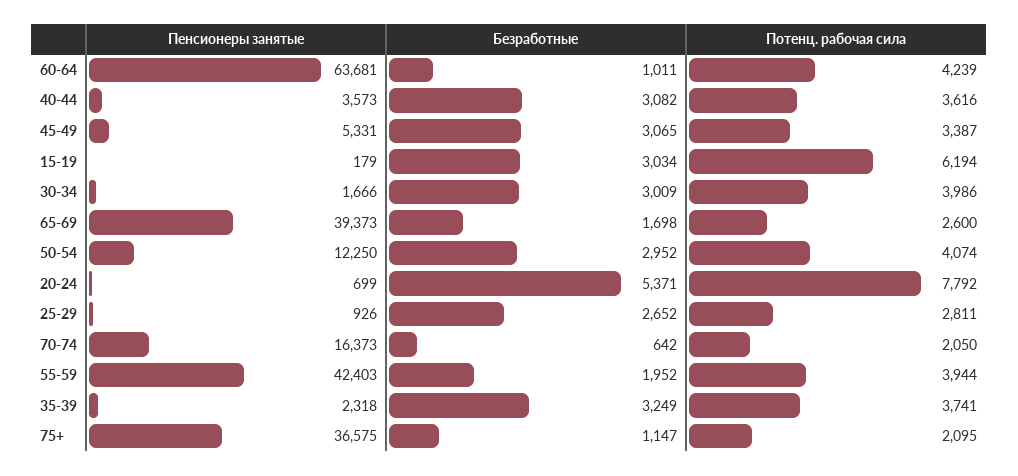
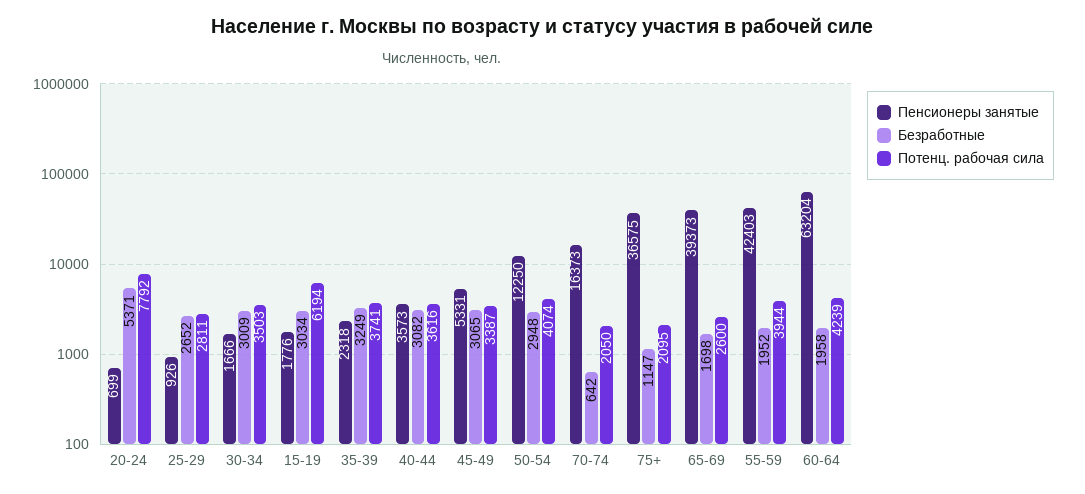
Пенсионеры занятые, 60-64: 63681 -> 63204
Безработные, 60-64: 1011 -> 1958
Пенсионеры занятые, 15-19: 179 -> 1776
Потенц. рабочая сила, 30-34: 3986 -> 3503
Безработные, 50-54: 2952 -> 2948

